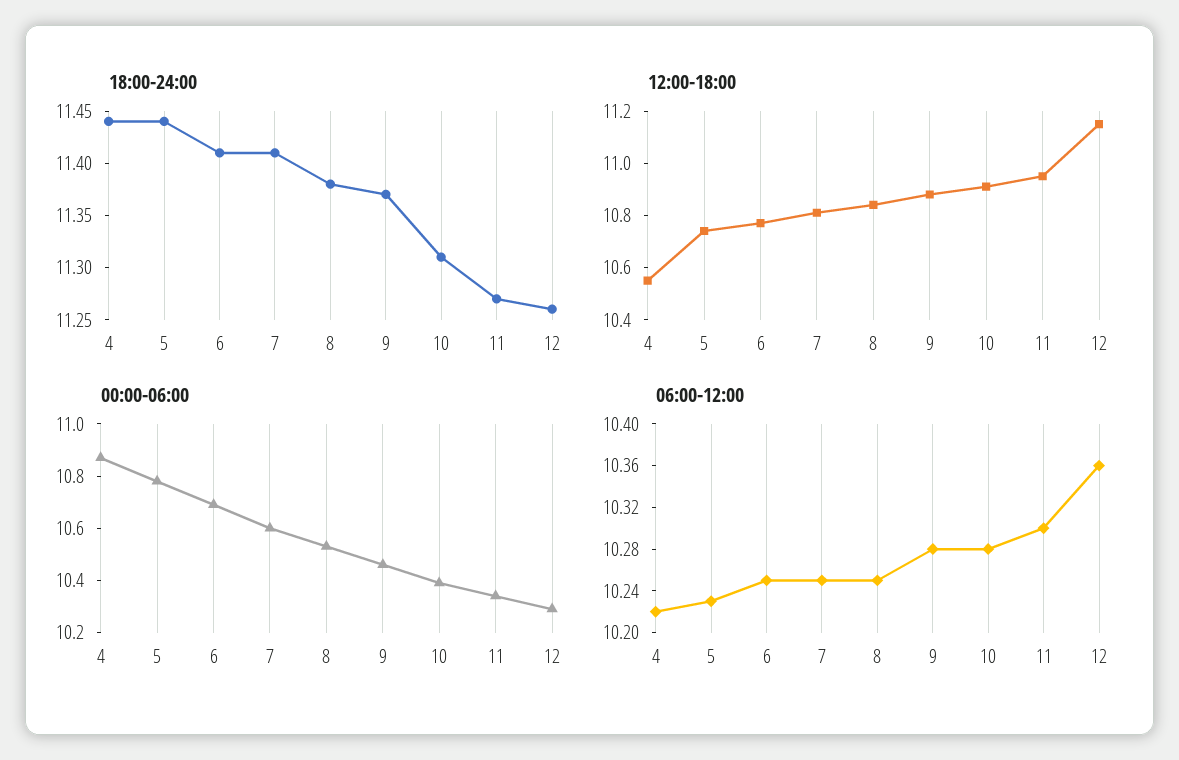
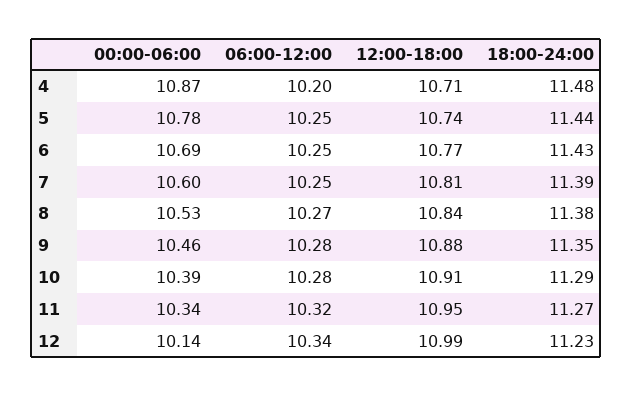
18:00-24:00, 4: 11.44 -> 11.48
18:00-24:00, 6: 11.41 -> 11.43
18:00-24:00, 7: 11.41 -> 11.39
18:00-24:00, 9: 11.37 -> 11.35
18:00-24:00, 10: 11.31 -> 11.29
18:00-24:00, 12: 11.26 -> 11.23
12:00-18:00, 4: 10.55 -> 10.71
12:00-18:00, 12: 11.15 -> 10.99
00:00-06:00, 12: 10.3 -> 10.14
06:00-12:00, 4: 10.22 -> 10.2
06:00-12:00, 5: 10.23 -> 10.25
06:00-12:00, 8: 10.25 -> 10.27
06:00-12:00, 11: 10.3 -> 10.32
06:00-12:00, 12: 10.36 -> 10.34

